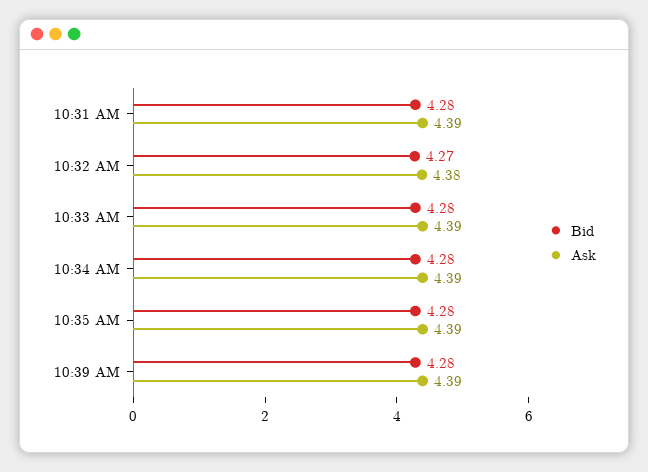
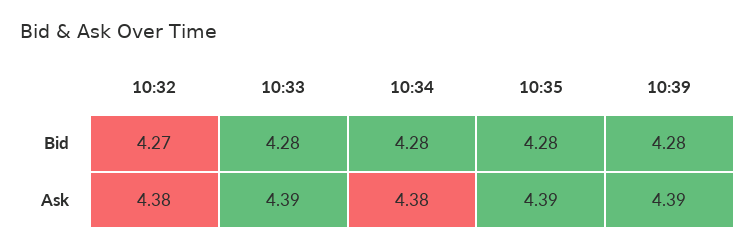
Bid, 10:31 AM: 4.28 -> none
Ask, 10:31 AM: 4.39 -> none
Ask, 10:34 AM: 4.39 -> 4.38

